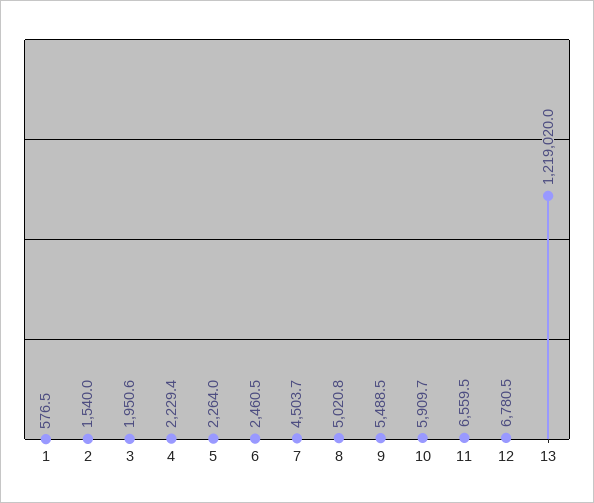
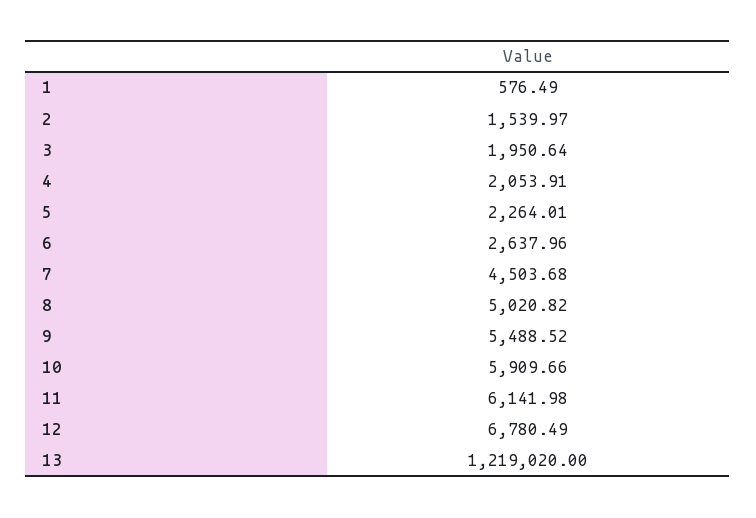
4: 2229.4 -> 2053.91
6: 2460.5 -> 2637.96
11: 6559.5 -> 6141.98

